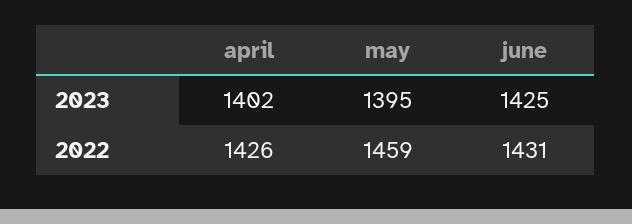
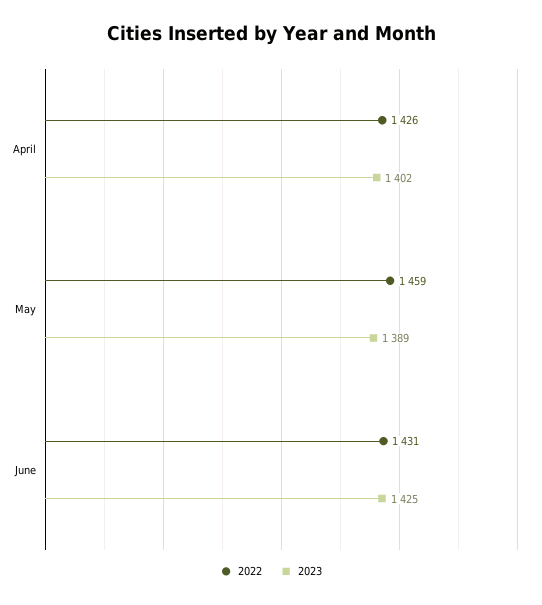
2023, may: 1395 -> 1389

